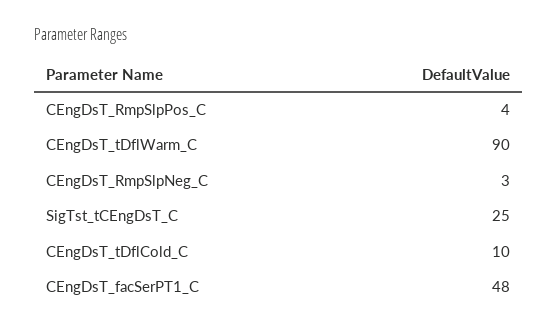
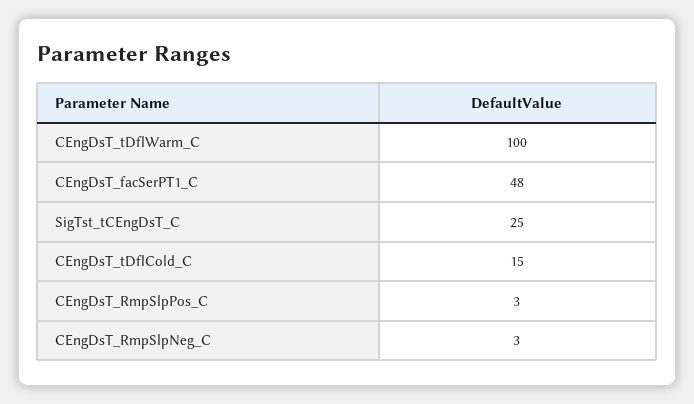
CEngDsT_RmpSlpPos_C: 4 -> 3
CEngDsT_tDflWarm_C: 90 -> 100
CEngDsT_tDflCold_C: 10 -> 15

